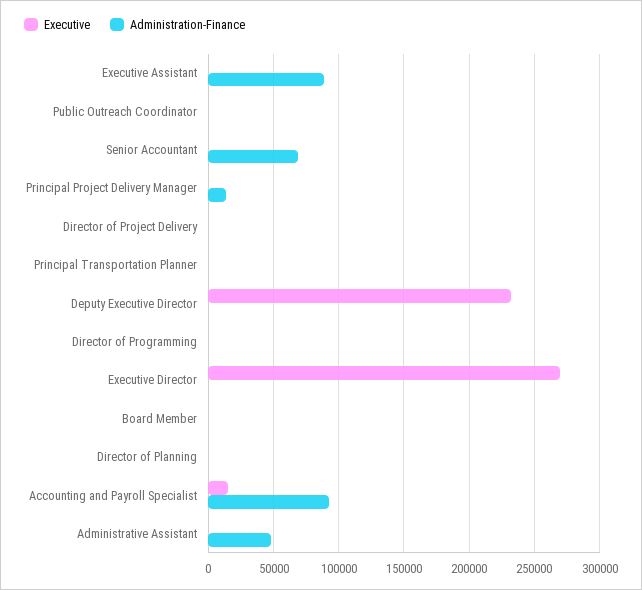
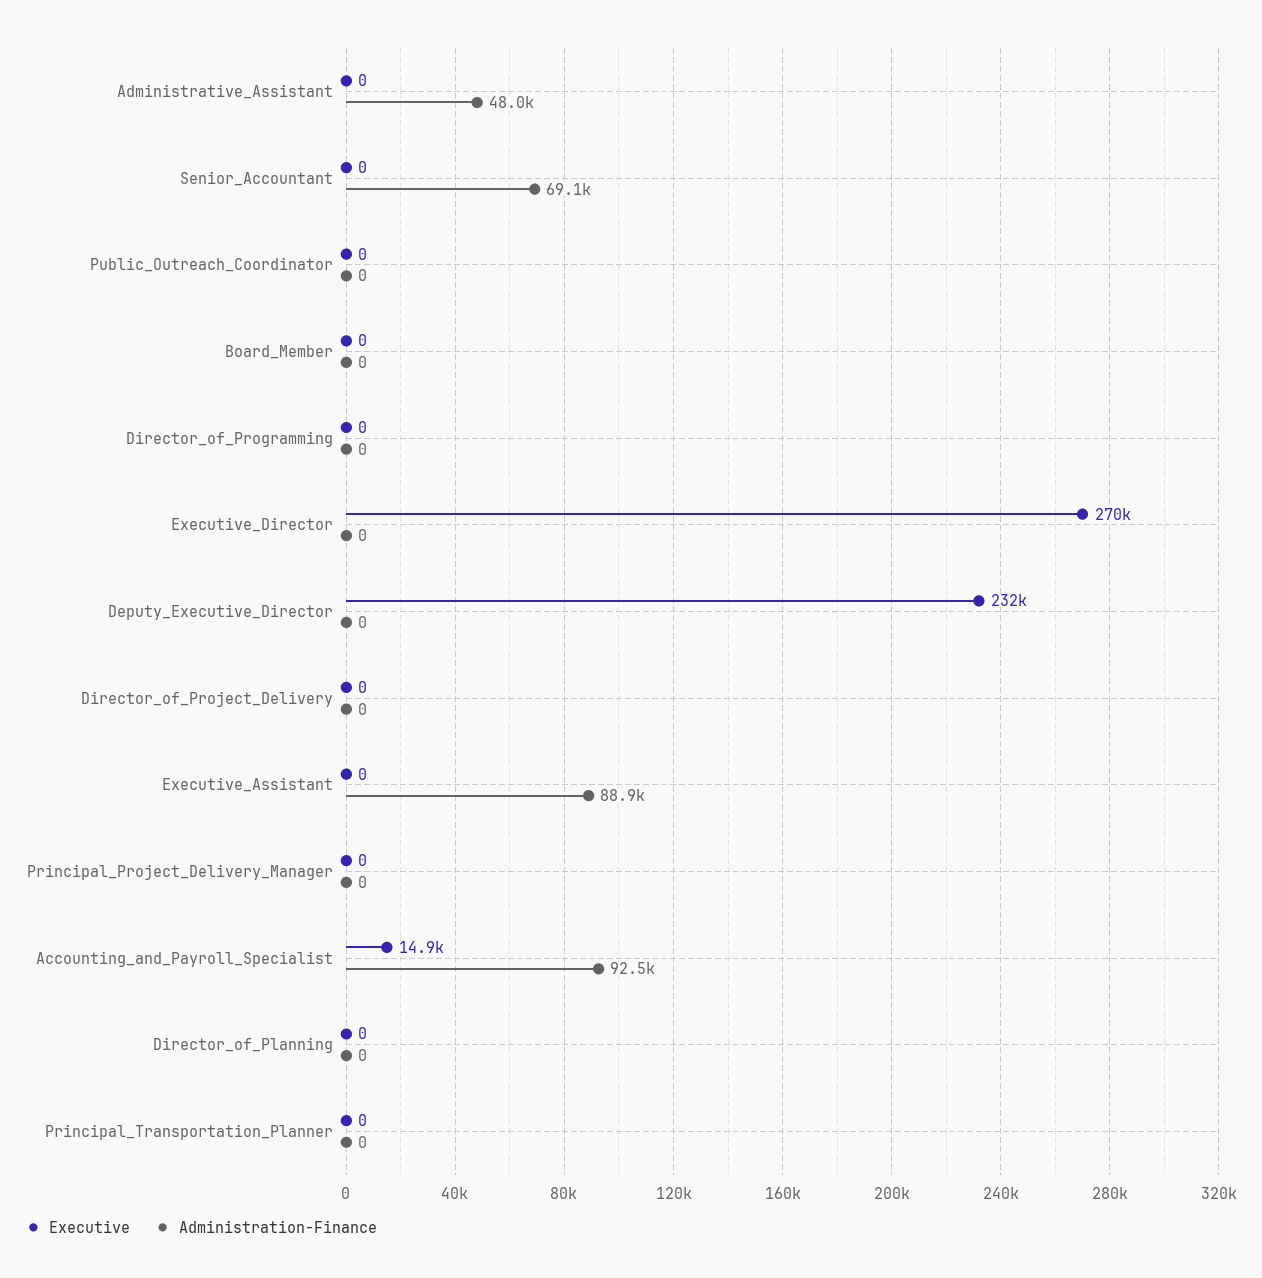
Administration-Finance, Principal Project Delivery Manager: 15000 -> 0

